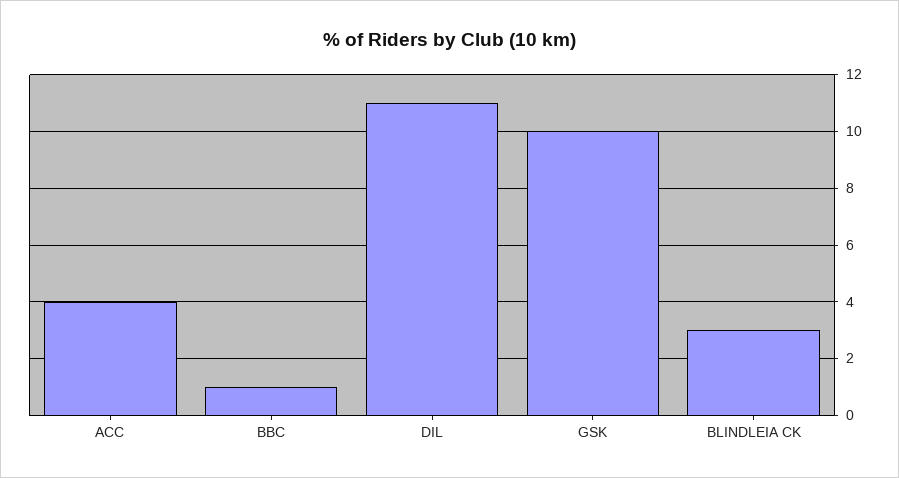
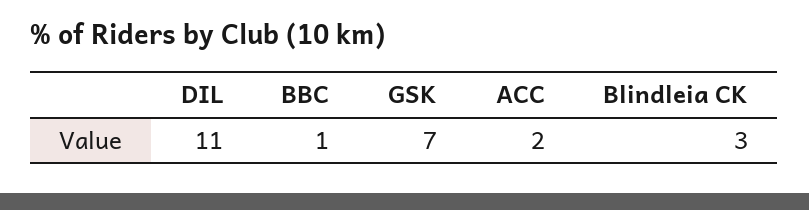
ACC: 4 -> 2
GSK: 10 -> 7

